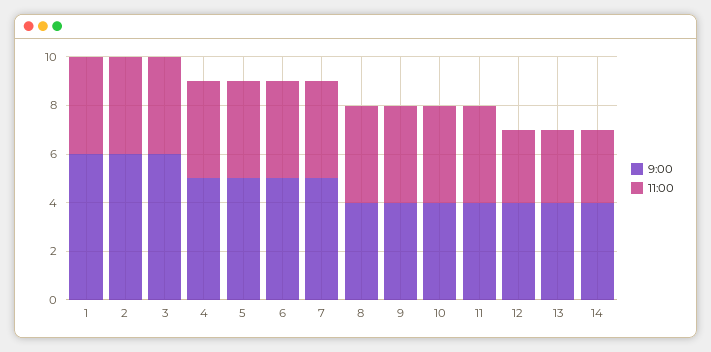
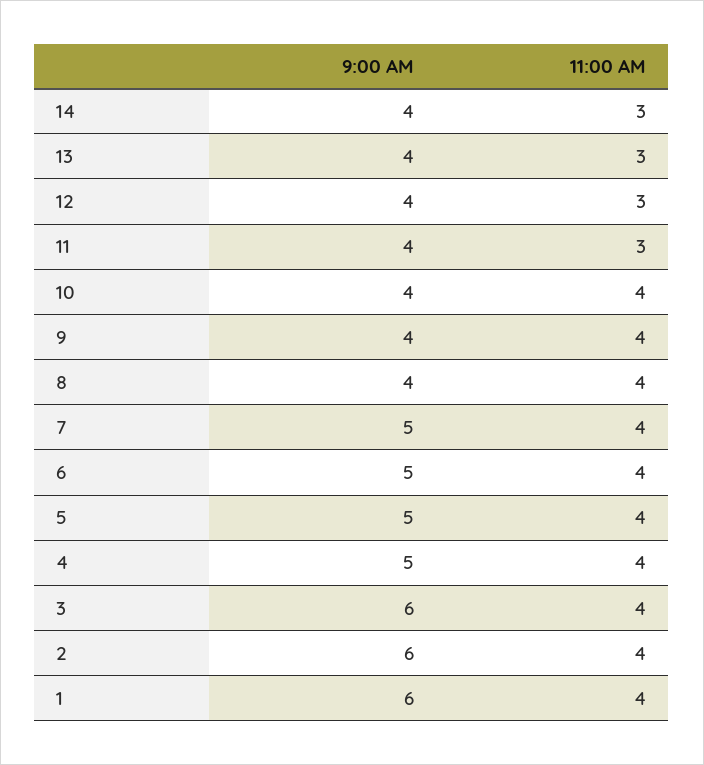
11:00, 11: 4 -> 3

